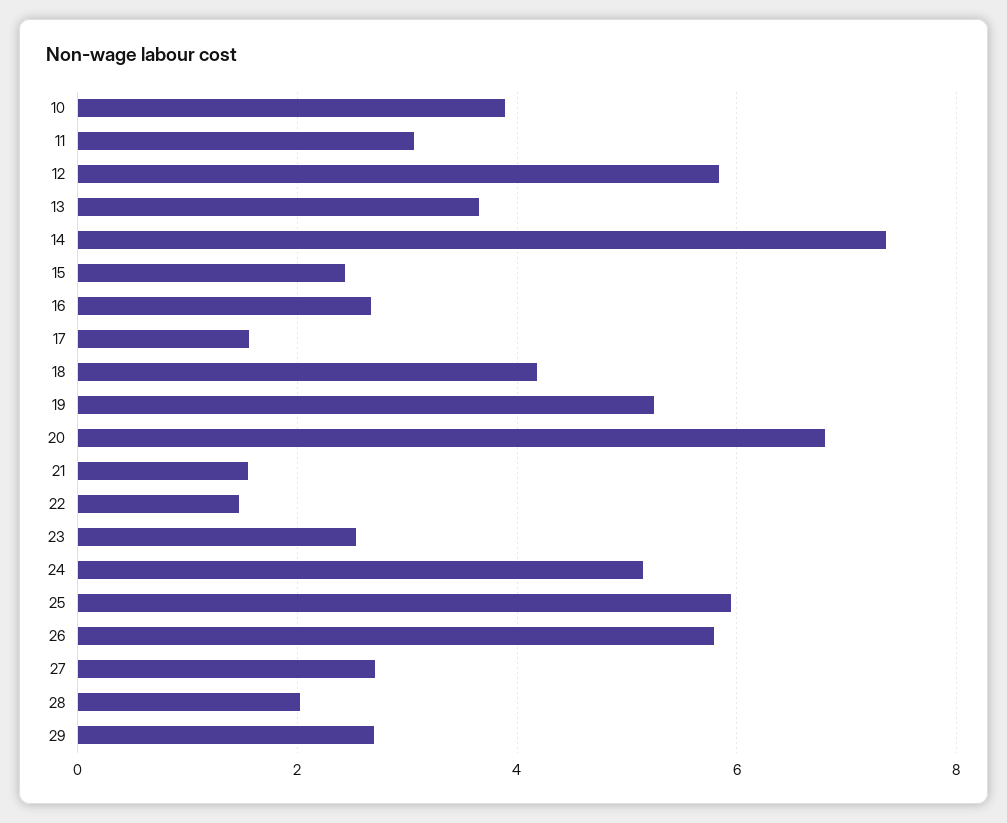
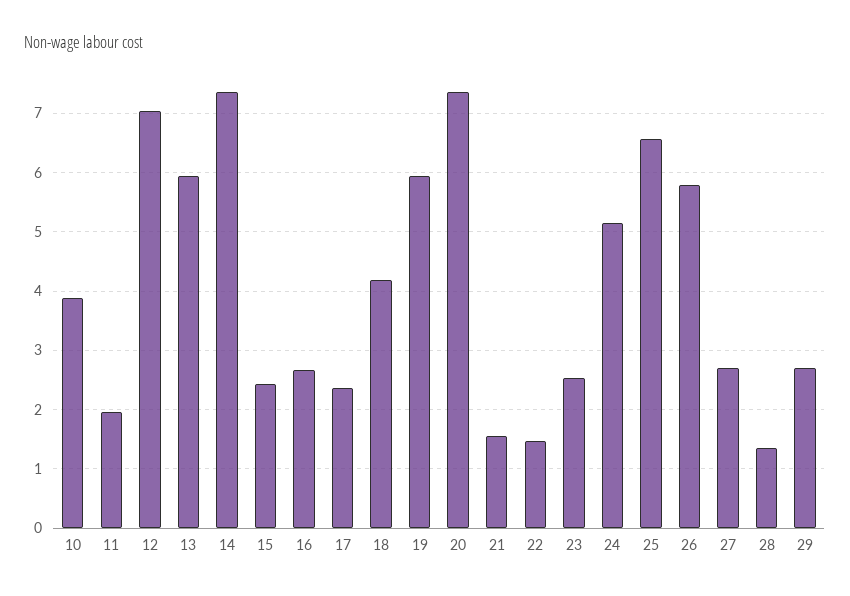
11: 3 -> 2
12: 5.8 -> 7
13: 3.6 -> 6
17: 1.6 -> 2.4
19: 5.2 -> 6
20: 6.8 -> 7.4
25: 6 -> 6.6
28: 2 -> 1.4

